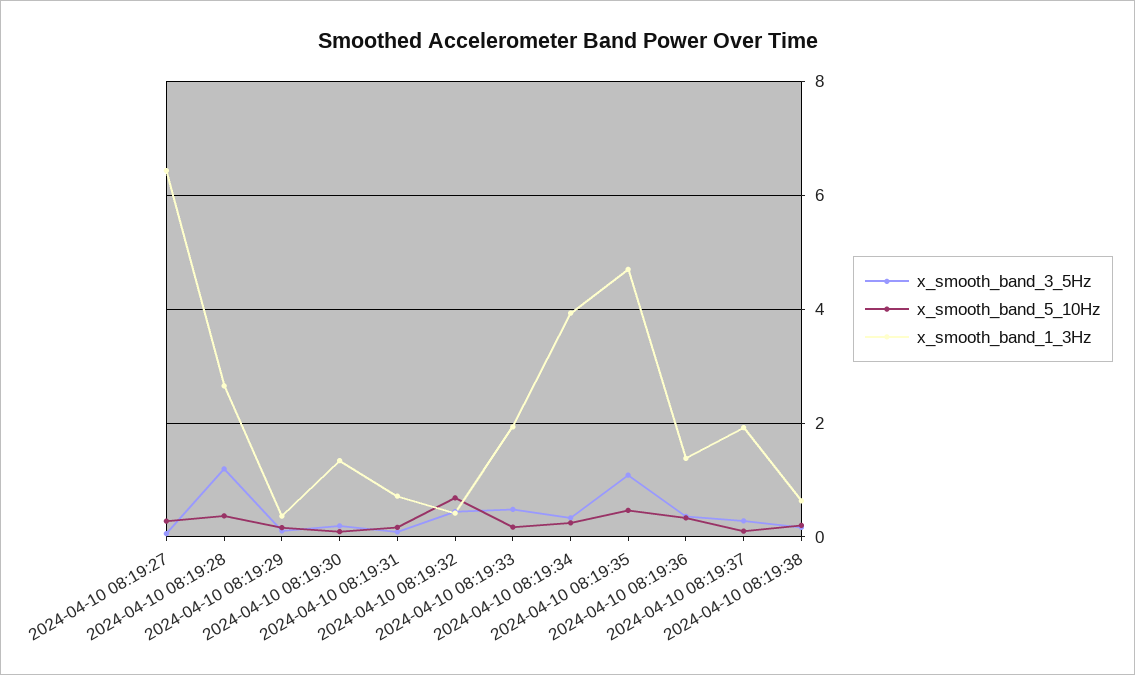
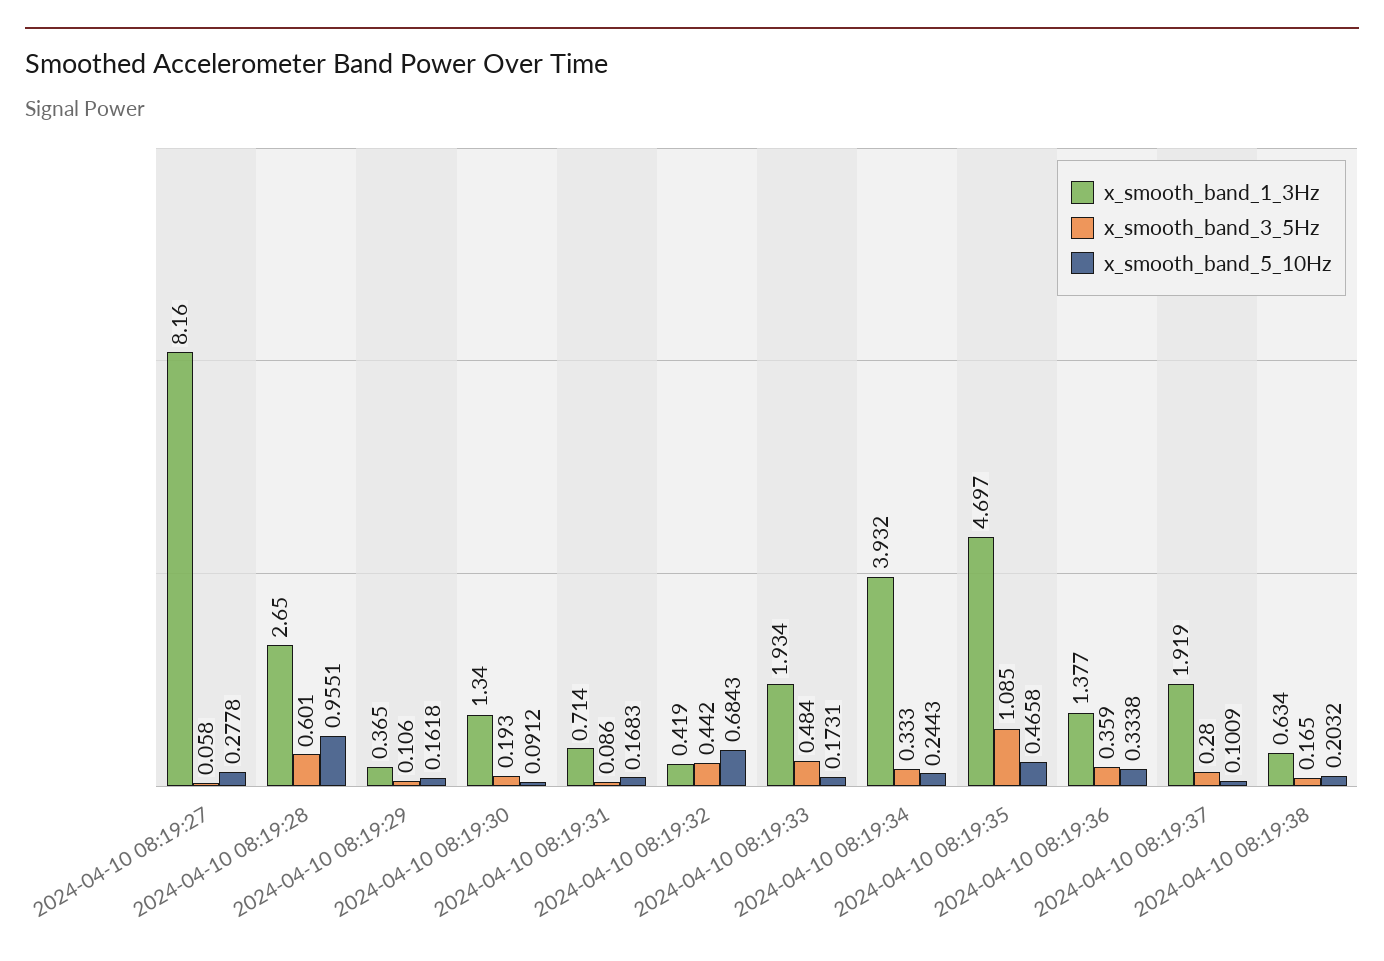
x_smooth_band_1_3Hz, 2024-04-10 08:19:27: 6.4 -> 8.16
x_smooth_band_3_5Hz, 2024-04-10 08:19:28: 1.2 -> 0.601
x_smooth_band_5_10Hz, 2024-04-10 08:19:28: 0.4 -> 0.9551

